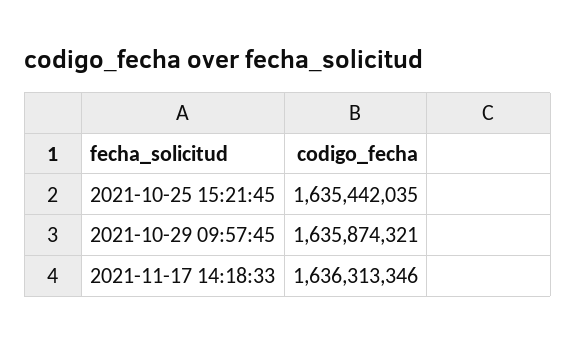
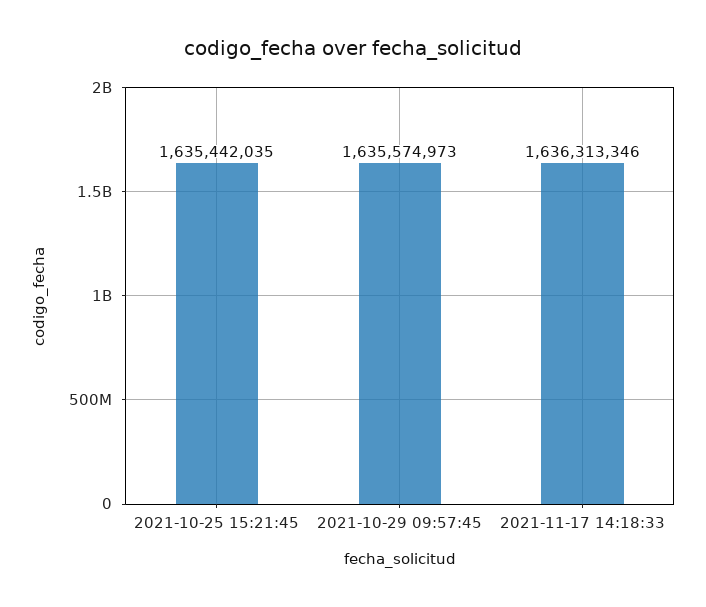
2021-10-29 09:57:45: 1635874321 -> 1635574973

